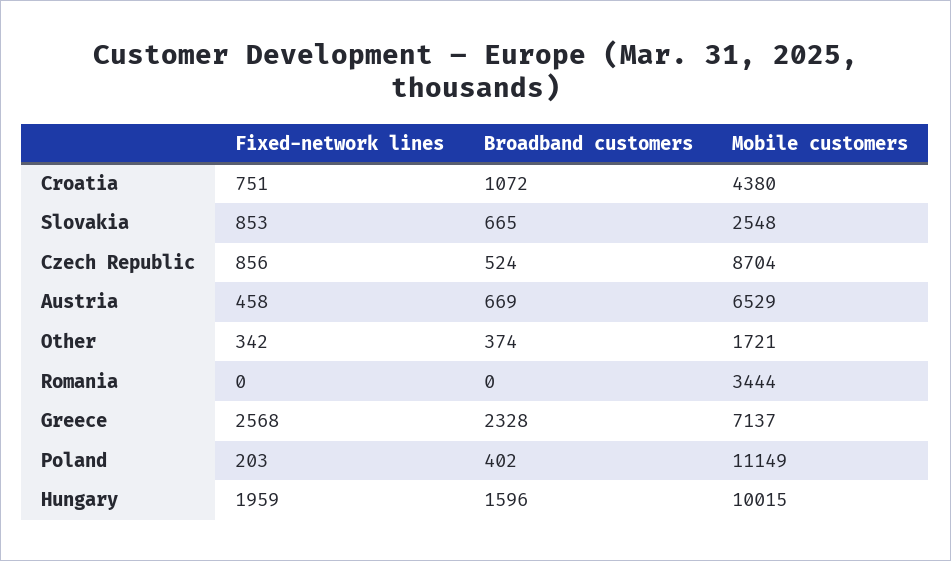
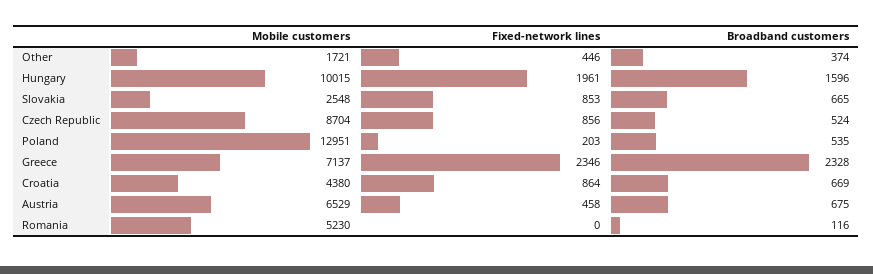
Fixed-network lines, Croatia: 751 -> 864
Broadband customers, Croatia: 1072 -> 669
Broadband customers, Austria: 669 -> 675
Fixed-network lines, Other: 342 -> 446
Broadband customers, Romania: 0 -> 116
Mobile customers, Romania: 3444 -> 5230
Fixed-network lines, Greece: 2568 -> 2346
Broadband customers, Poland: 402 -> 535
Mobile customers, Poland: 11149 -> 12951
Fixed-network lines, Hungary: 1959 -> 1961

